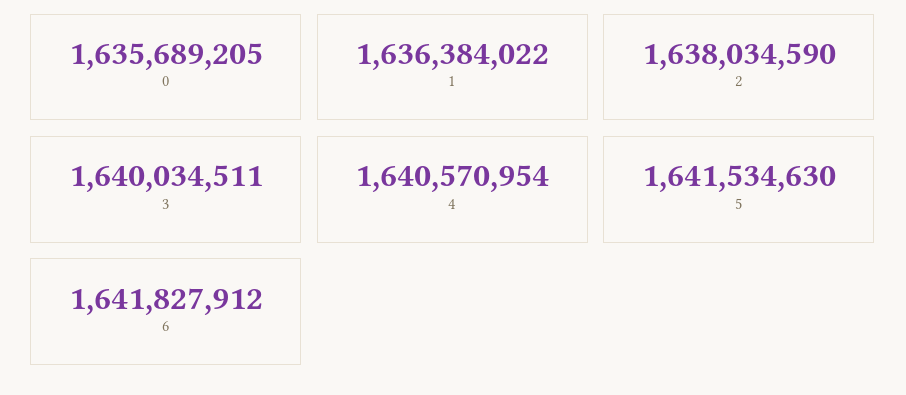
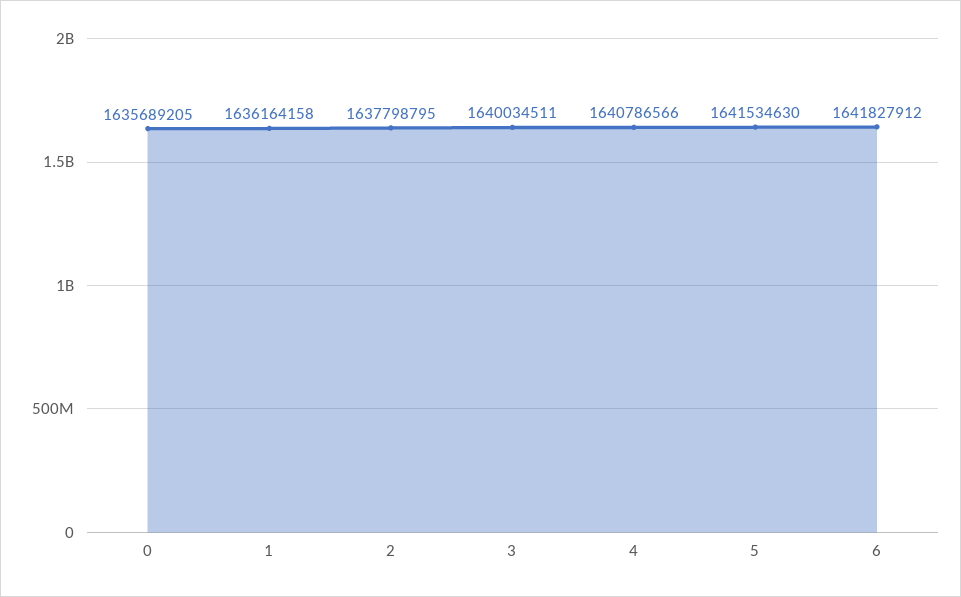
1: 1636384022 -> 1636164158
2: 1638034590 -> 1637798795
4: 1640570954 -> 1640786566

